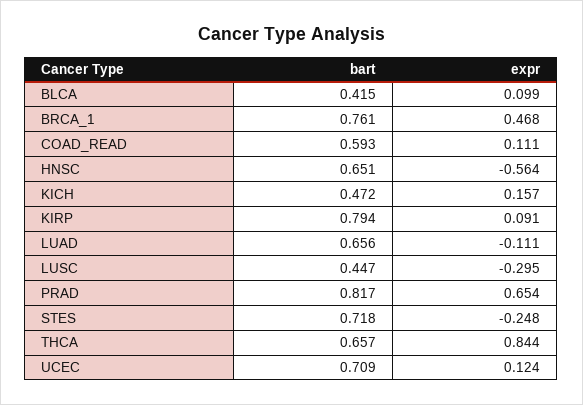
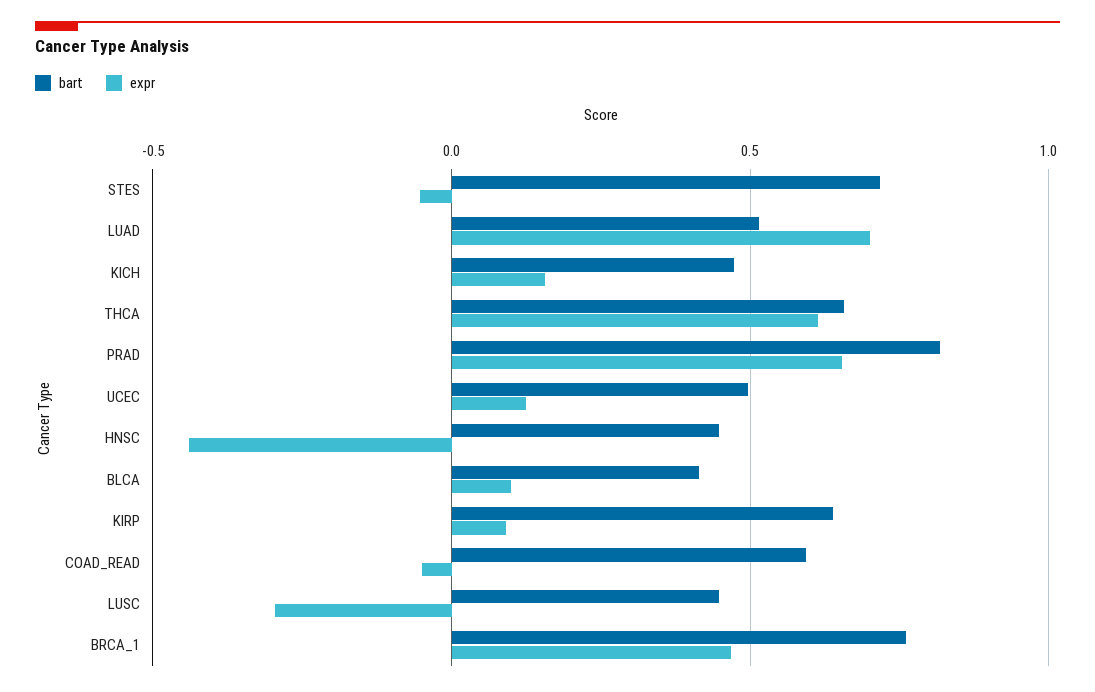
expr, COAD_READ: 0.111 -> -0.05
bart, HNSC: 0.651 -> 0.45
expr, HNSC: -0.564 -> -0.45
bart, KIRP: 0.794 -> 0.65
bart, LUAD: 0.656 -> 0.5
expr, LUAD: -0.111 -> 0.7
expr, STES: -0.248 -> -0.05
expr, THCA: 0.844 -> 0.6
bart, UCEC: 0.709 -> 0.5

